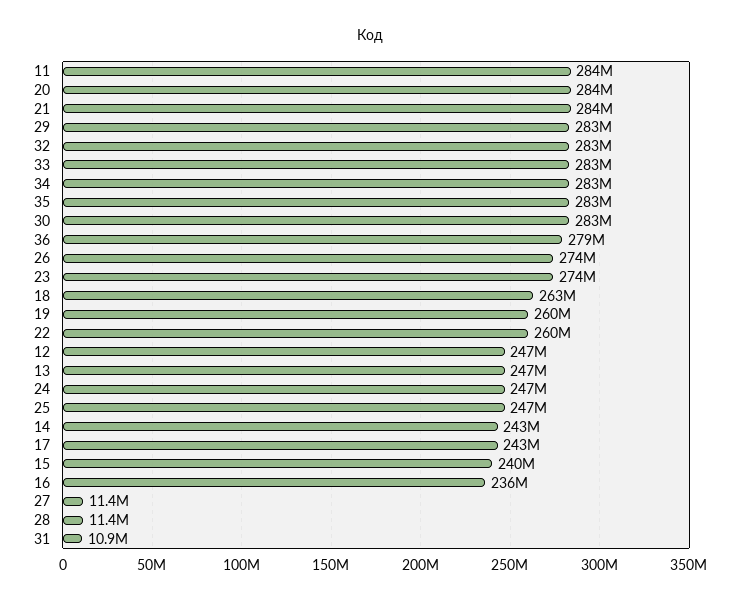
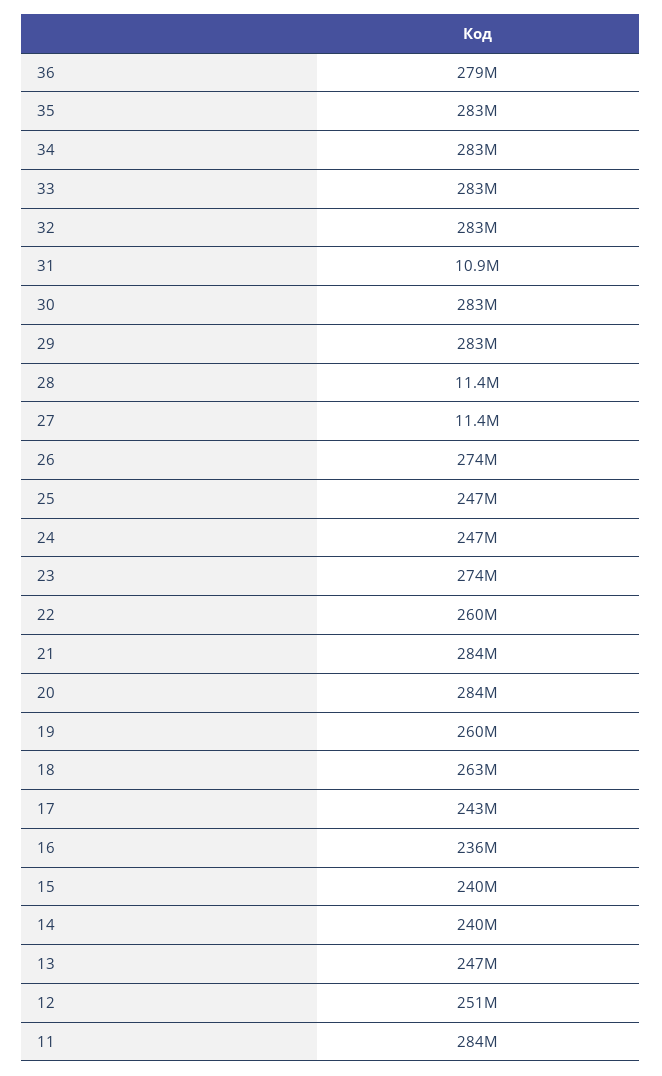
12: 247000000 -> 251000000
14: 243000000 -> 240000000

